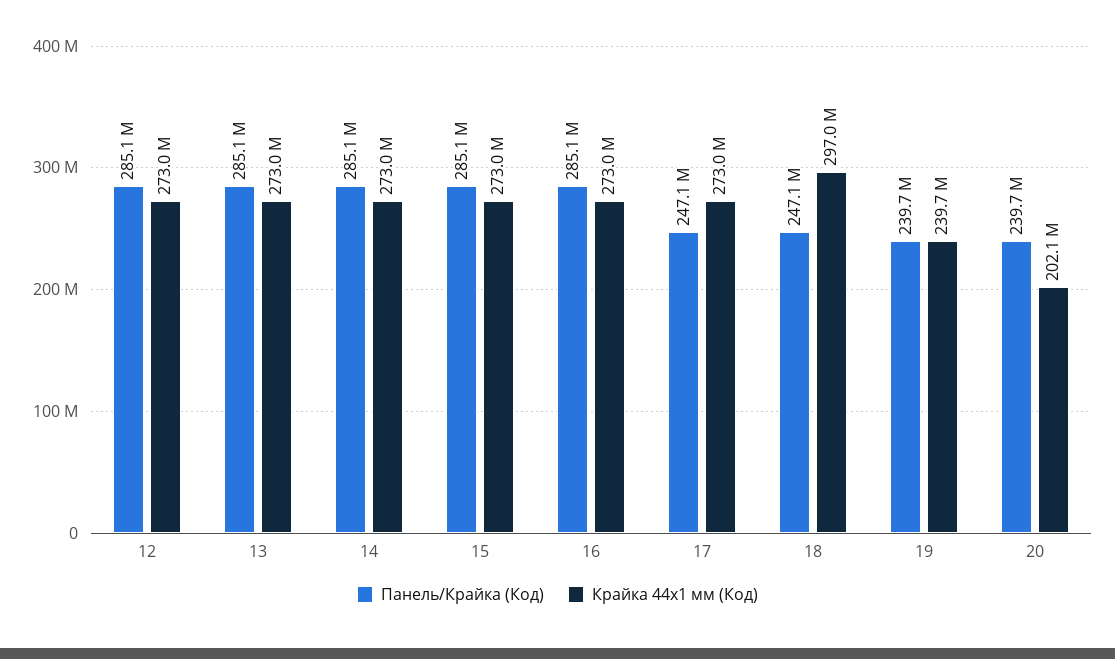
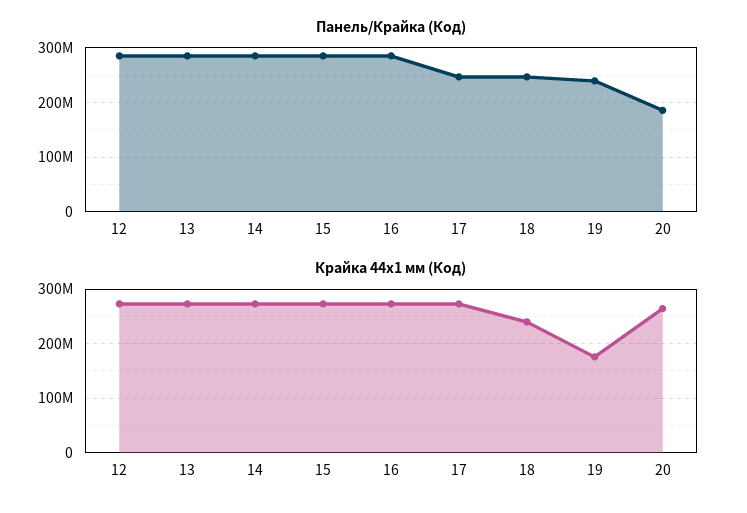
Крайка 44x1 мм (Код), 18: 297000000 -> 240000000
Крайка 44x1 мм (Код), 19: 239700000 -> 180000000
Панель/Крайка (Код), 20: 239700000 -> 180000000
Крайка 44x1 мм (Код), 20: 202100000 -> 260000000

